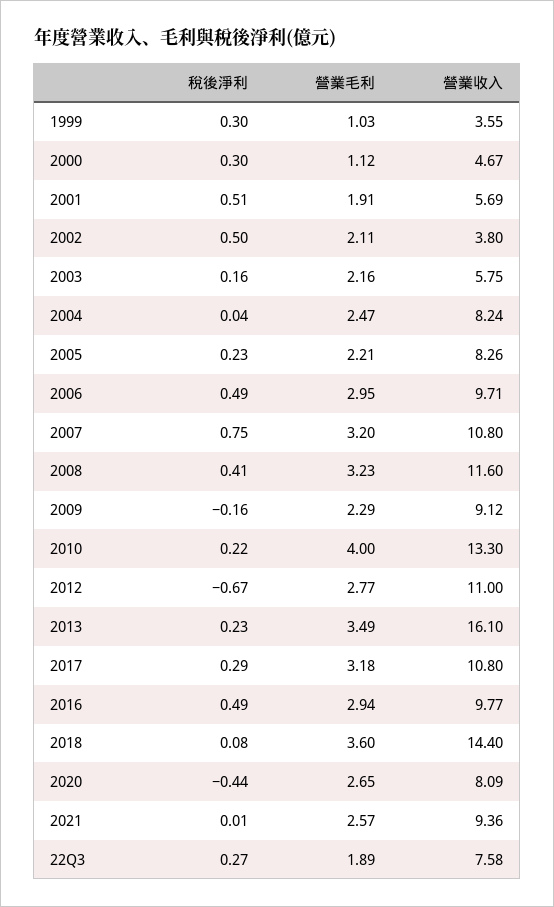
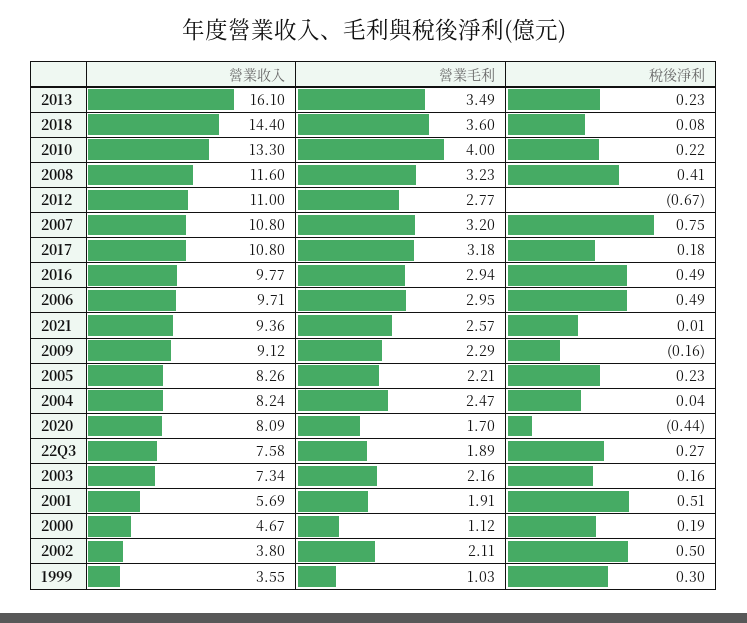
稅後淨利, 2000: 0.3 -> 0.19
營業收入, 2003: 5.75 -> 7.34
稅後淨利, 2017: 0.29 -> 0.18
營業毛利, 2020: 2.65 -> 1.7

